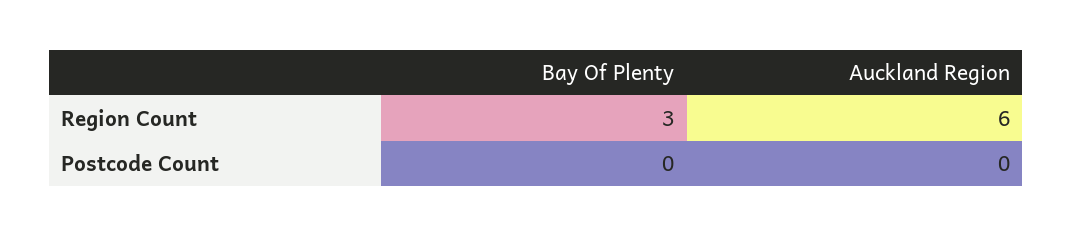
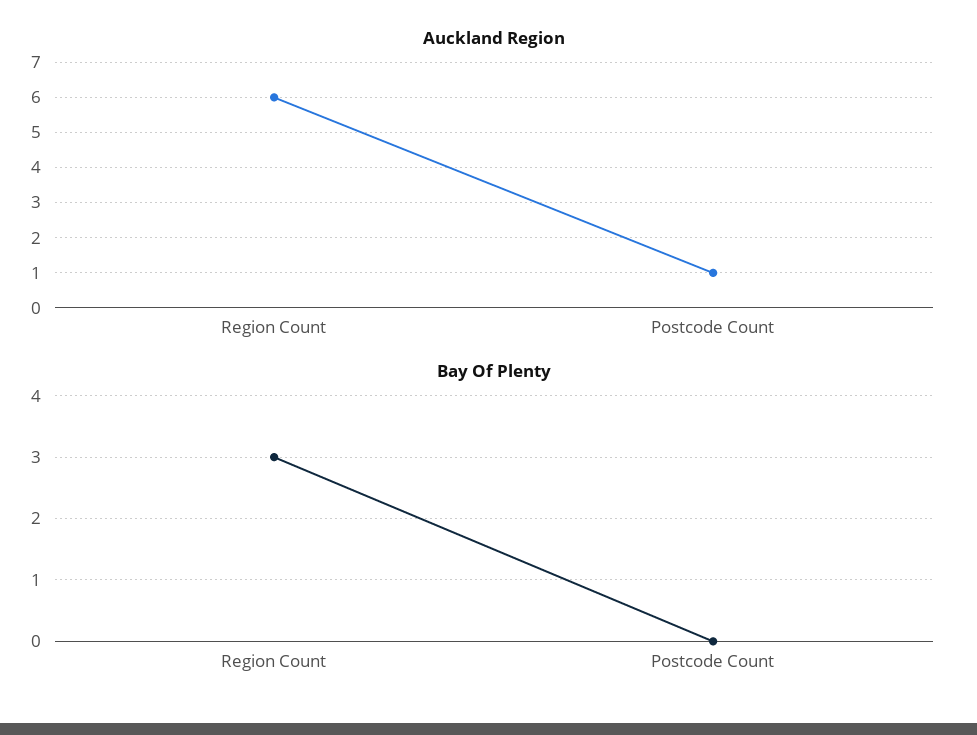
Auckland Region, Postcode Count: 0 -> 1

